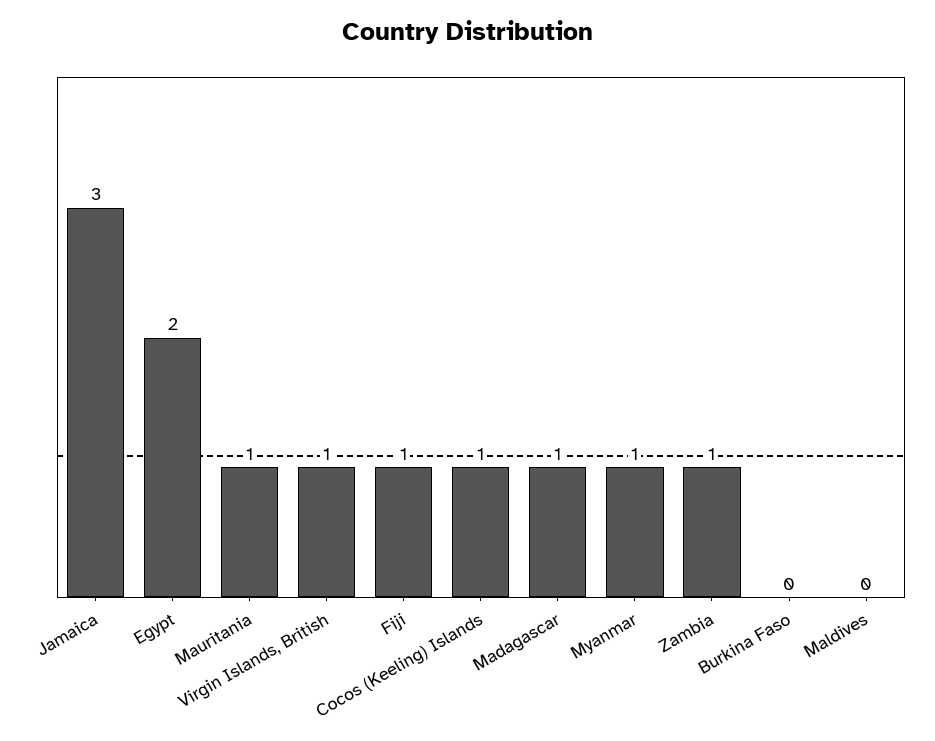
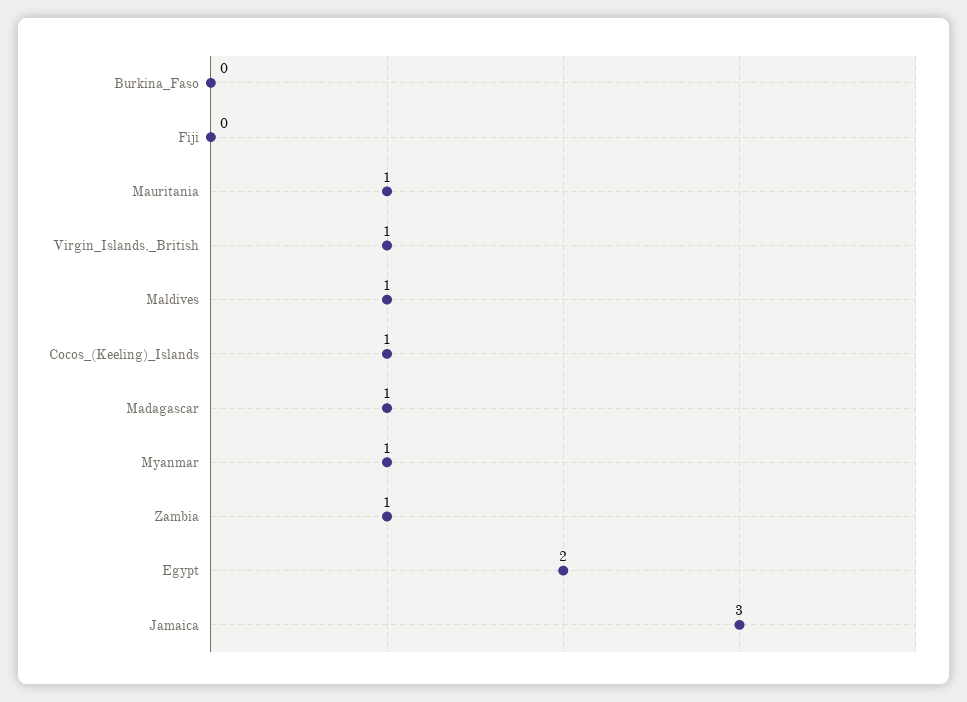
Fiji: 1 -> 0
Maldives: 0 -> 1

